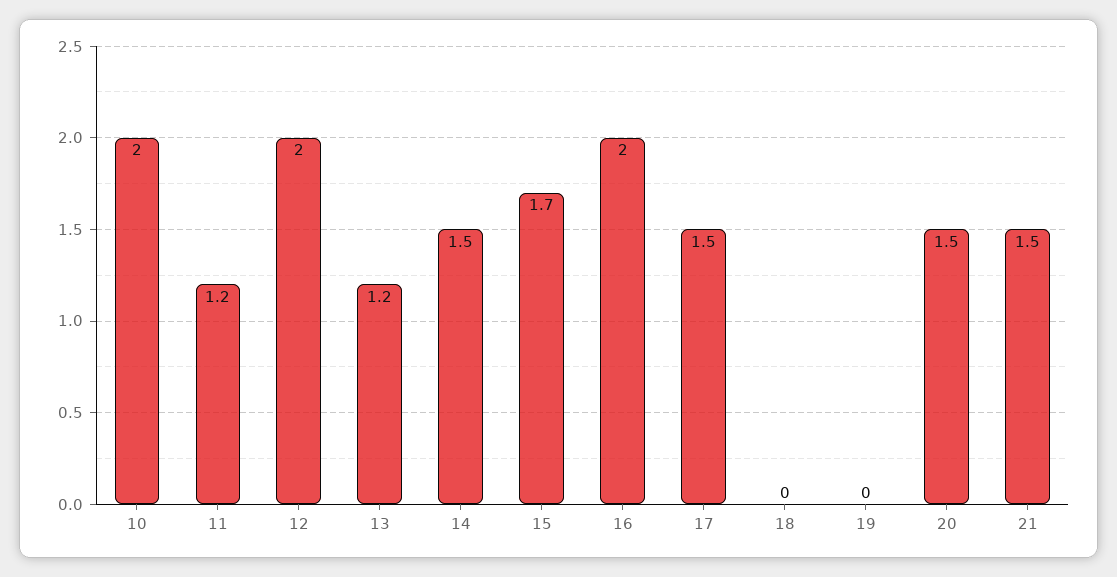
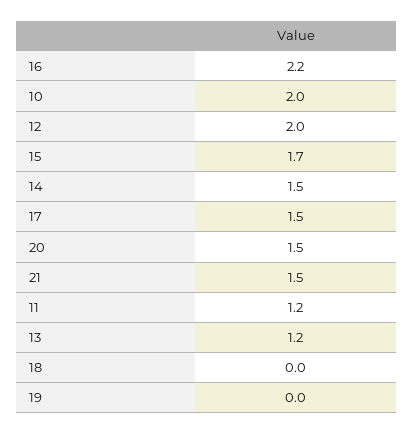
16: 2 -> 2.2

